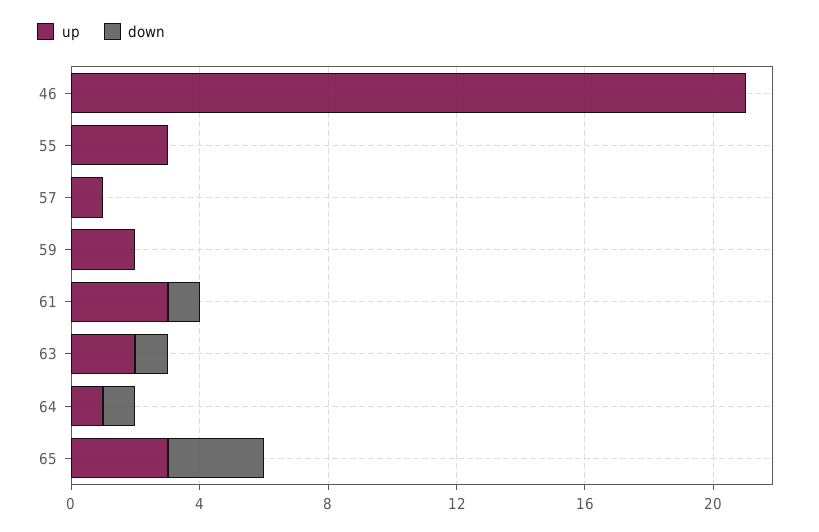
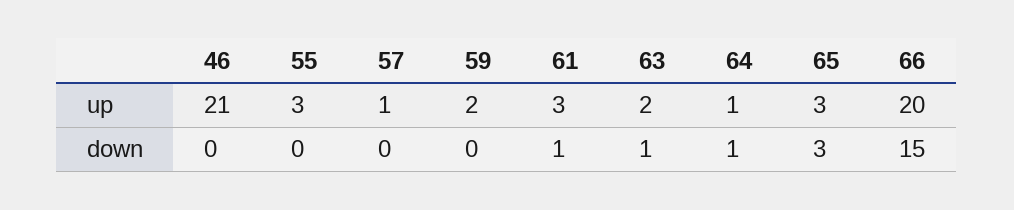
up, 66: none -> 20
down, 66: none -> 15

